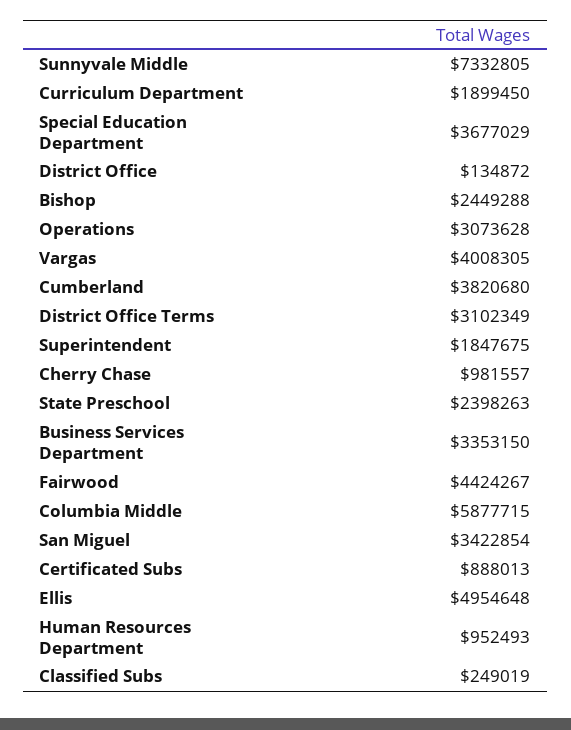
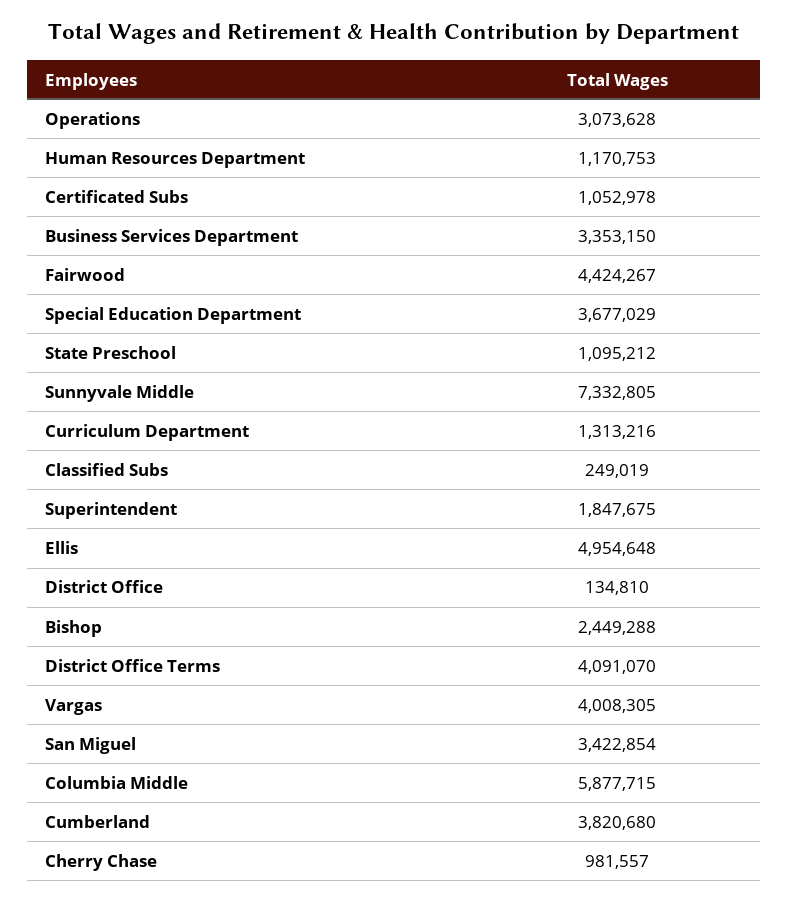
Curriculum Department: 1899450 -> 1313216
District Office: 134872 -> 134810
District Office Terms: 3102349 -> 4091070
State Preschool: 2398263 -> 1095212
Certificated Subs: 888013 -> 1052978
Human Resources Department: 952493 -> 1170753

